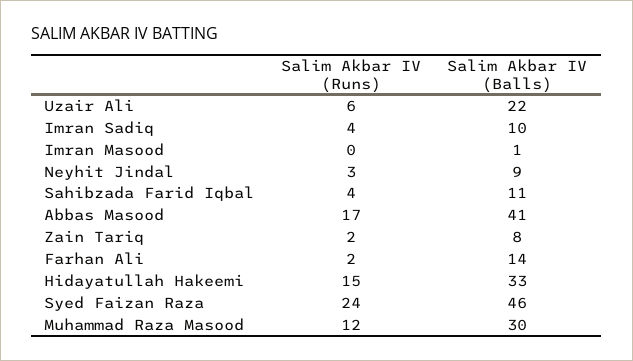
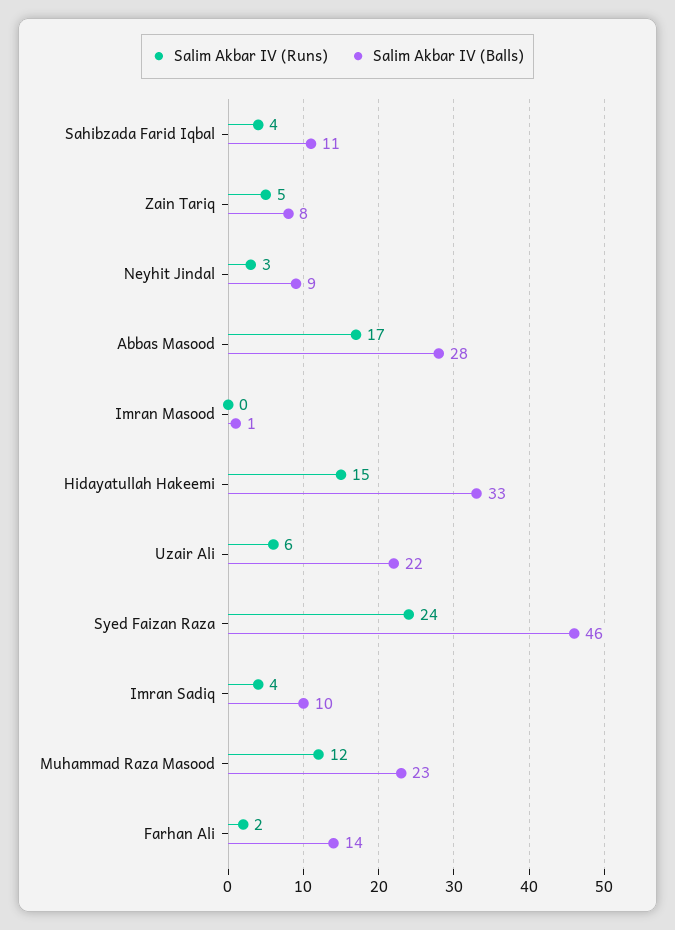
Salim Akbar IV (Balls), Abbas Masood: 41 -> 28
Salim Akbar IV (Runs), Zain Tariq: 2 -> 5
Salim Akbar IV (Balls), Muhammad Raza Masood: 30 -> 23

